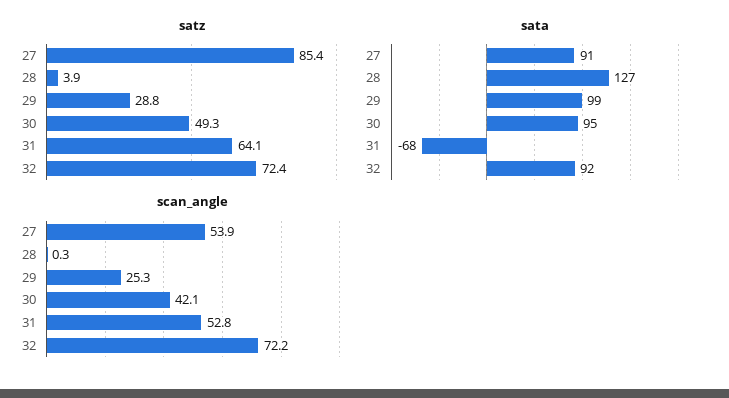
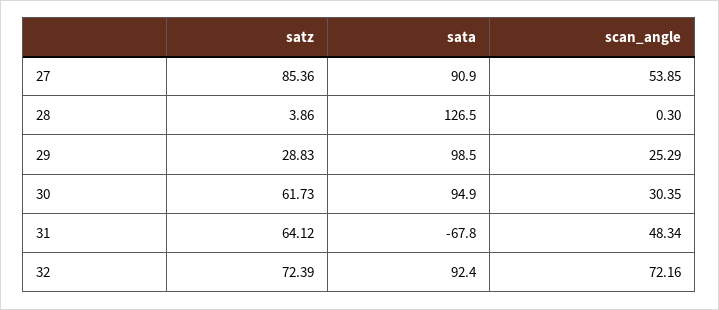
satz, 30: 49.3 -> 61.73
scan_angle, 30: 42.1 -> 30.35
scan_angle, 31: 52.8 -> 48.34

